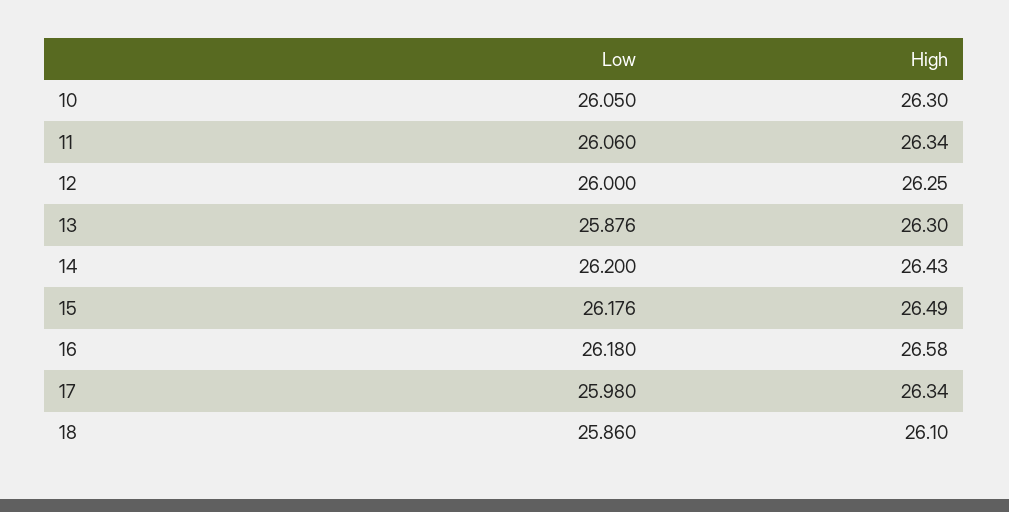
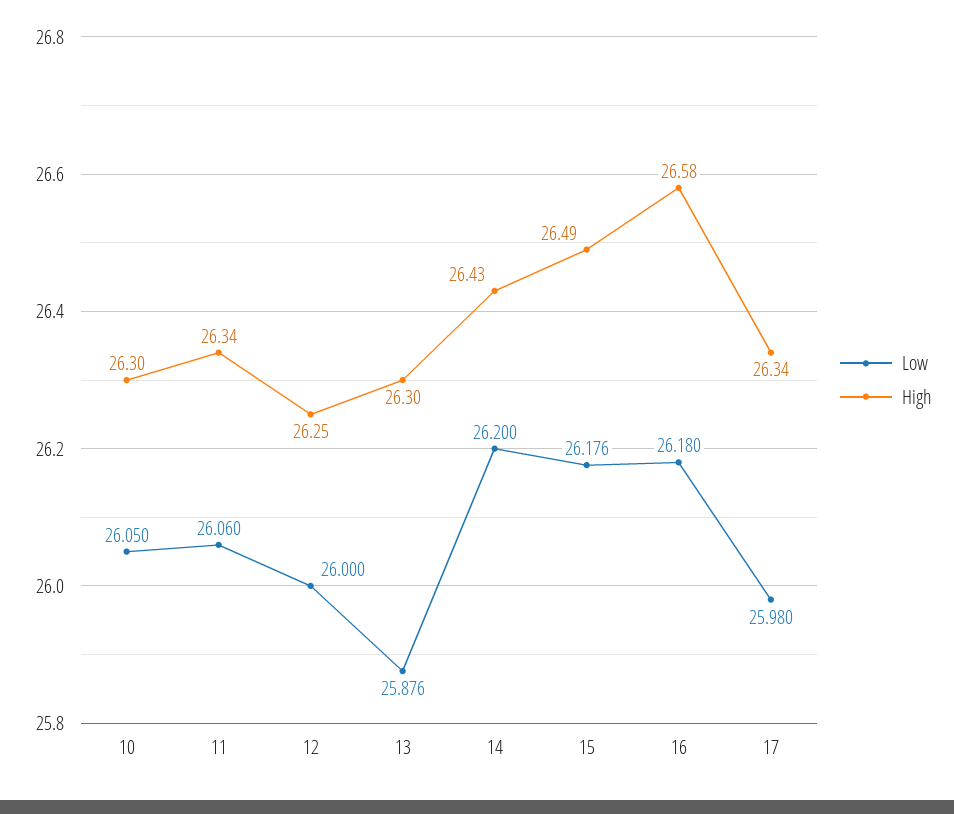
Low, 18: 25.86 -> none
High, 18: 26.1 -> none

